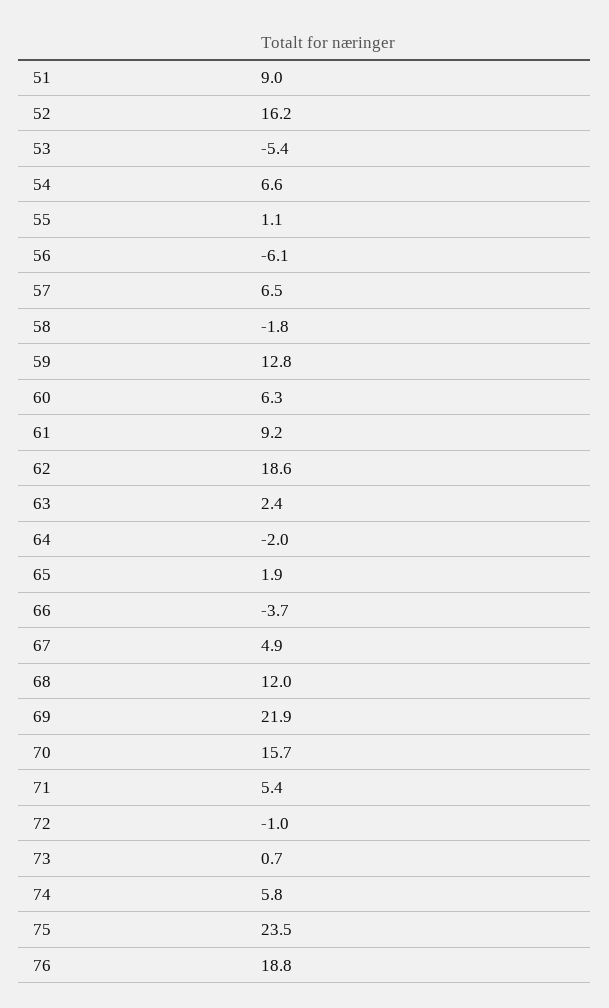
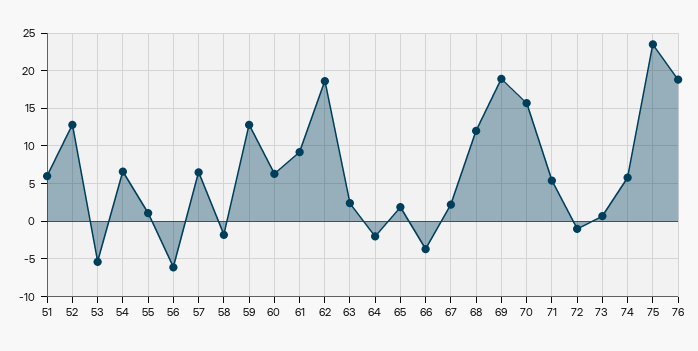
51: 9 -> 6
52: 16.2 -> 13
67: 4.9 -> 2
69: 21.9 -> 19

